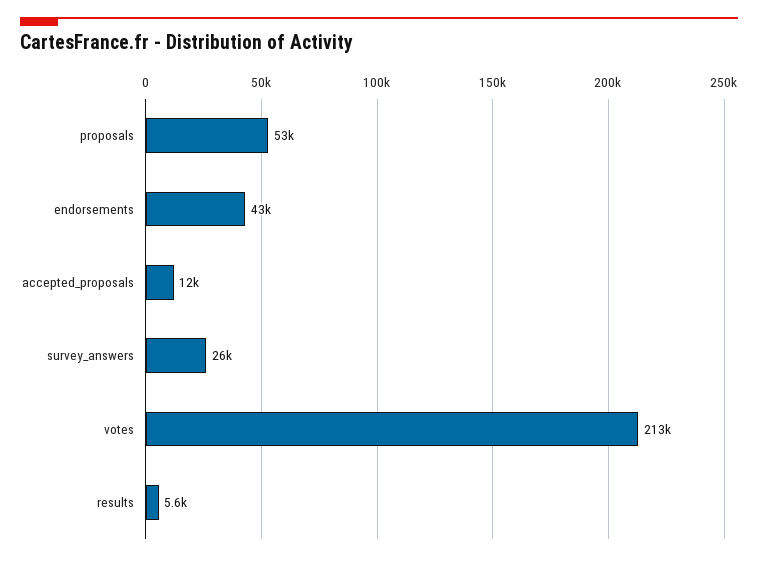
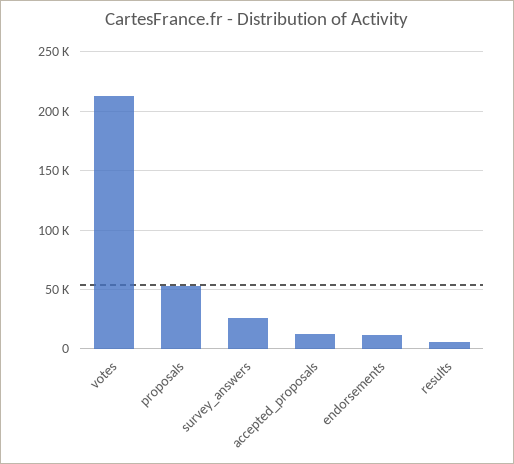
endorsements: 43000 -> 10000

